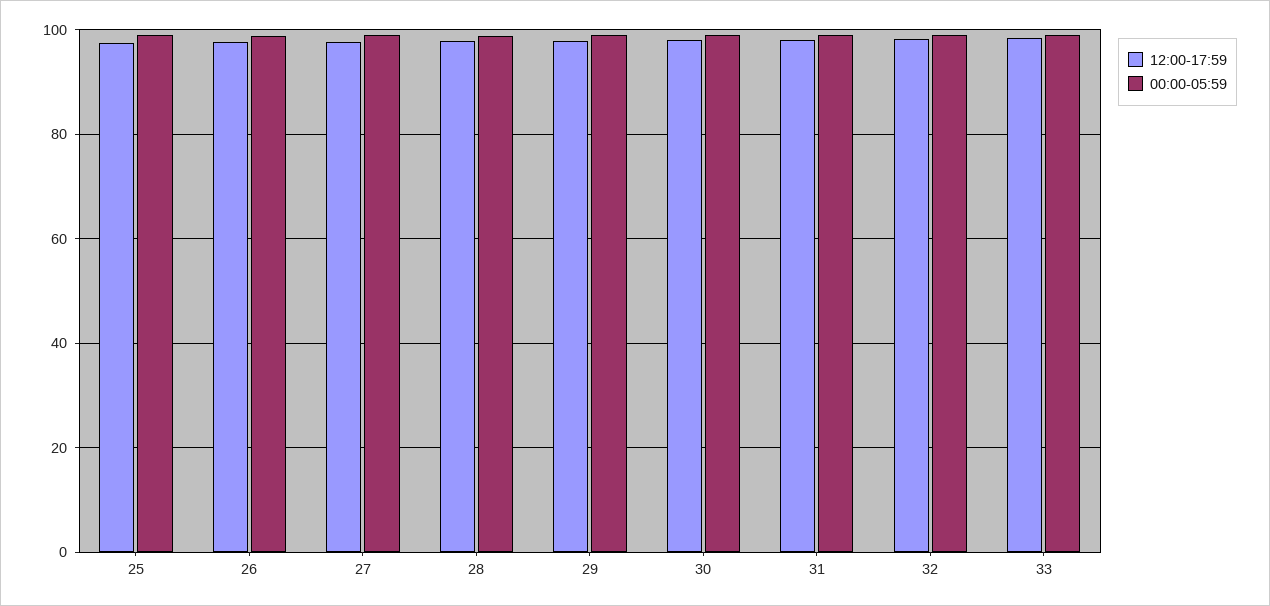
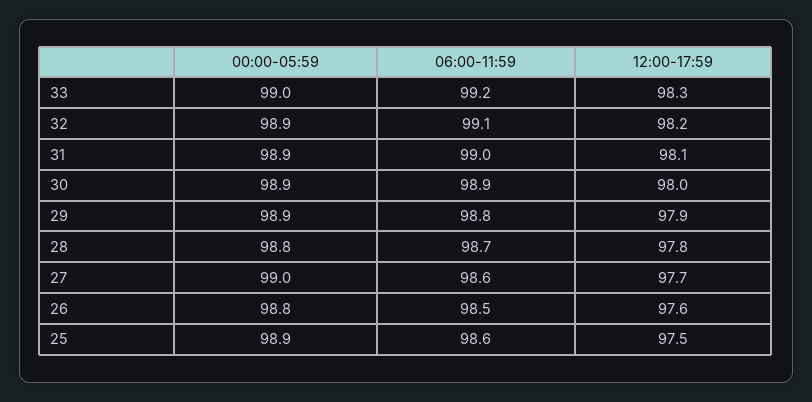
06:00-11:59, 33: none -> 99.2
06:00-11:59, 32: none -> 99.1
06:00-11:59, 31: none -> 99
06:00-11:59, 30: none -> 98.9
06:00-11:59, 29: none -> 98.8
06:00-11:59, 28: none -> 98.7
06:00-11:59, 27: none -> 98.6
06:00-11:59, 26: none -> 98.5
06:00-11:59, 25: none -> 98.6

